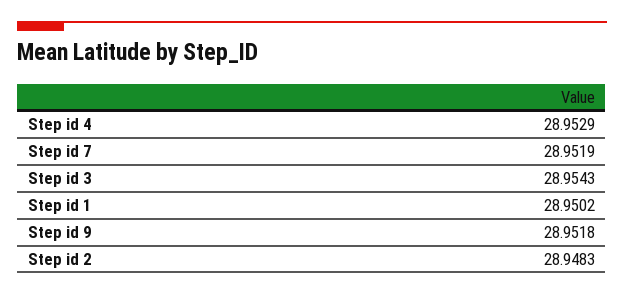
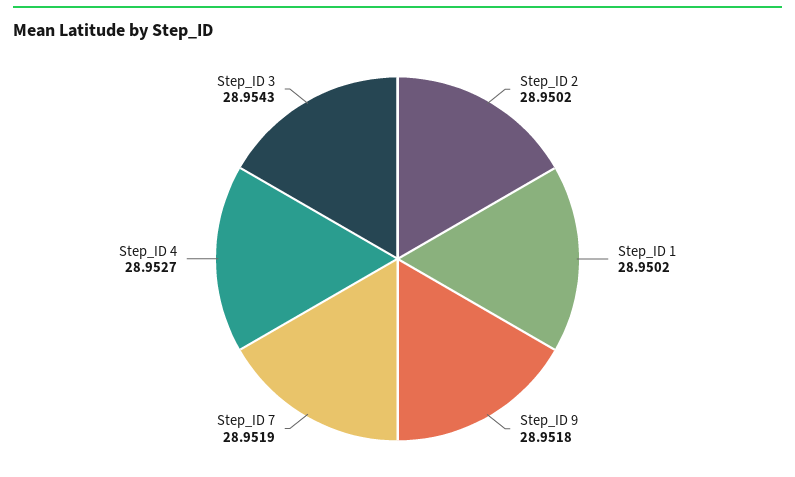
Step id 4: 28.9529 -> 28.9527
Step id 2: 28.9483 -> 28.9502

